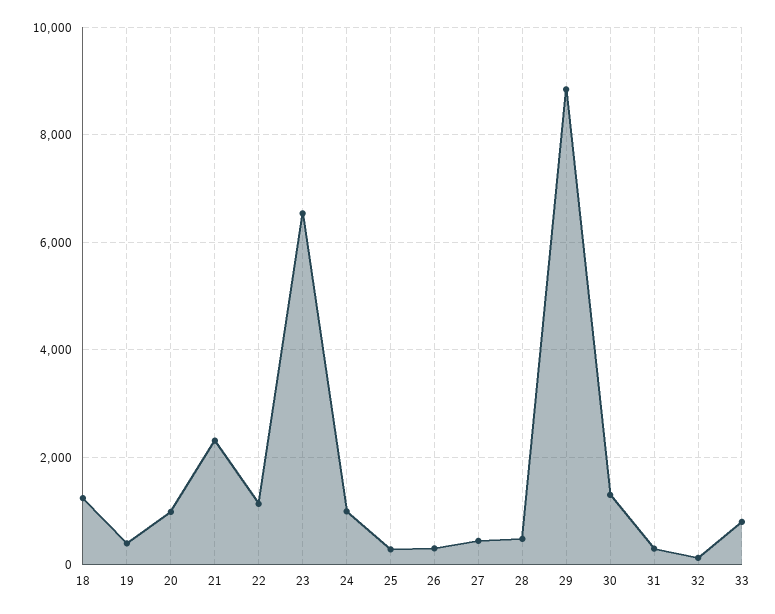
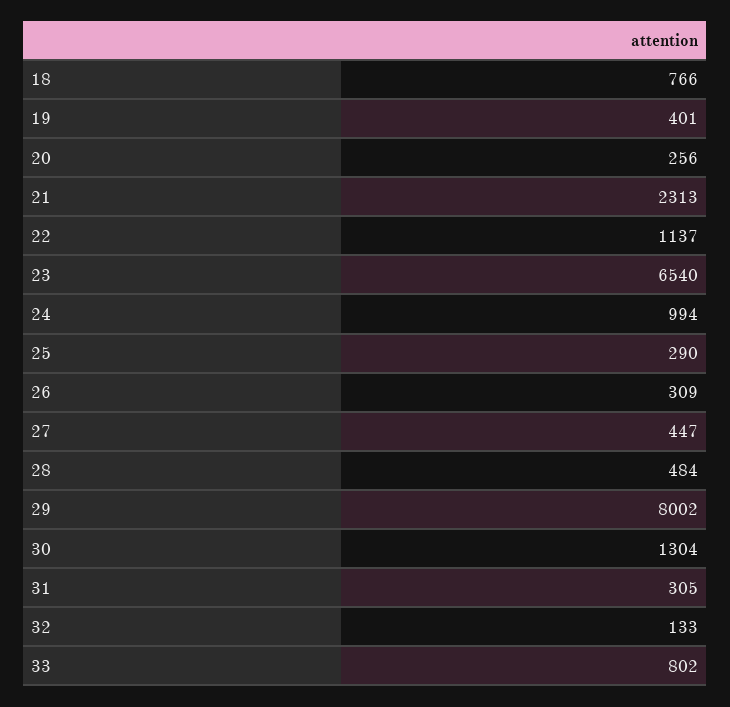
18: 1200 -> 766
20: 1000 -> 256
29: 8800 -> 8002

